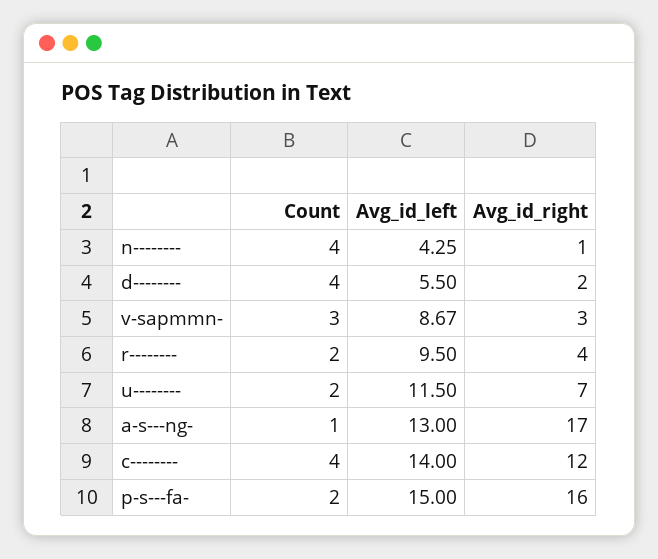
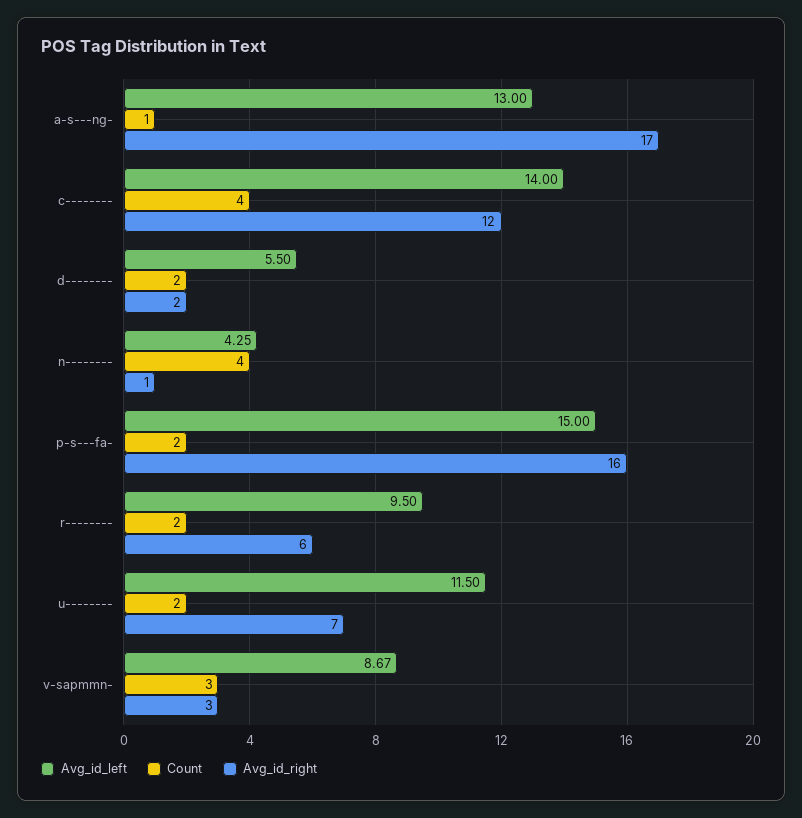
Count, d--------: 4 -> 2
Avg_id_right, r--------: 4 -> 6

